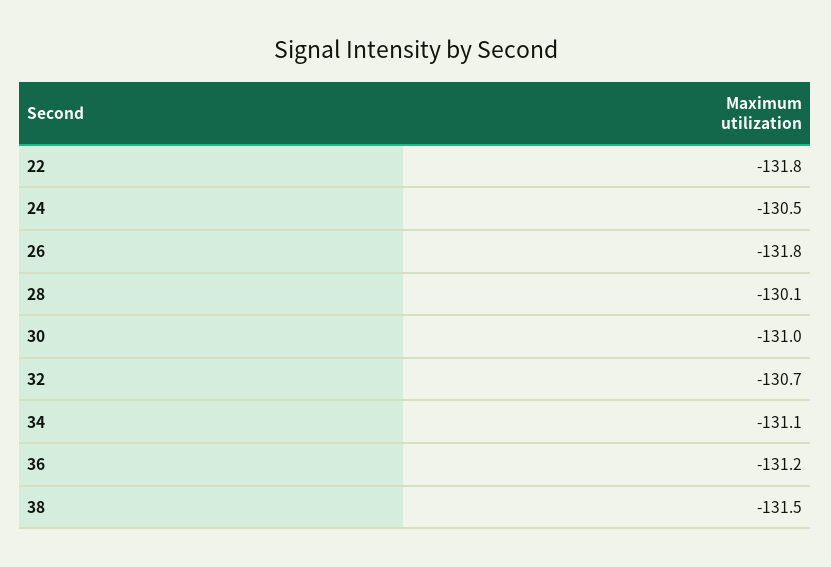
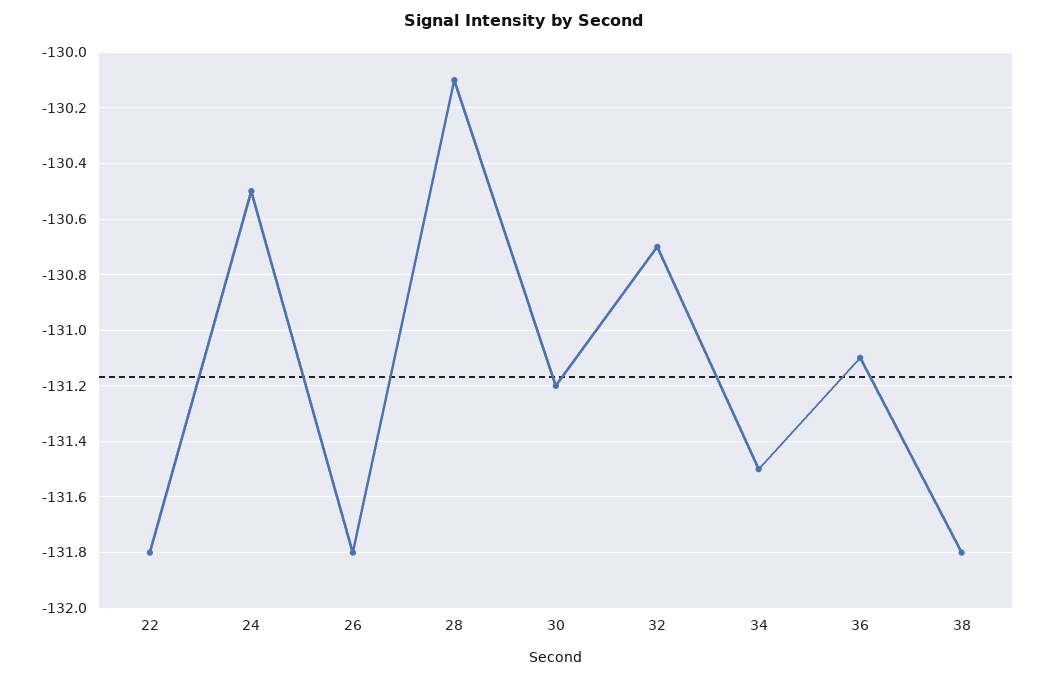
30: -131 -> -131.2
34: -131.1 -> -131.5
36: -131.2 -> -131.1
38: -131.5 -> -131.8

